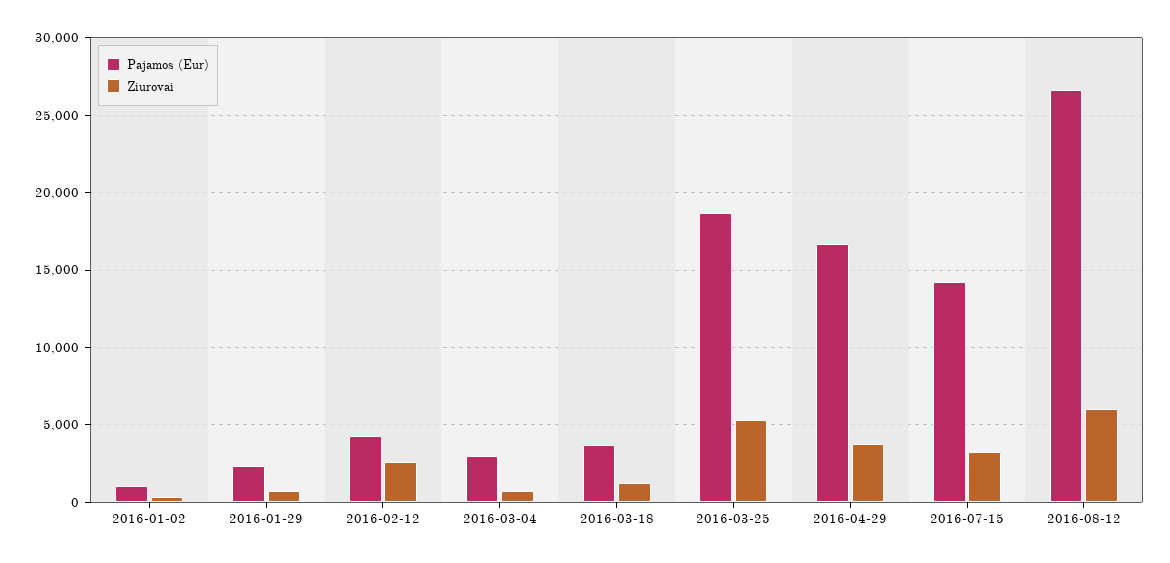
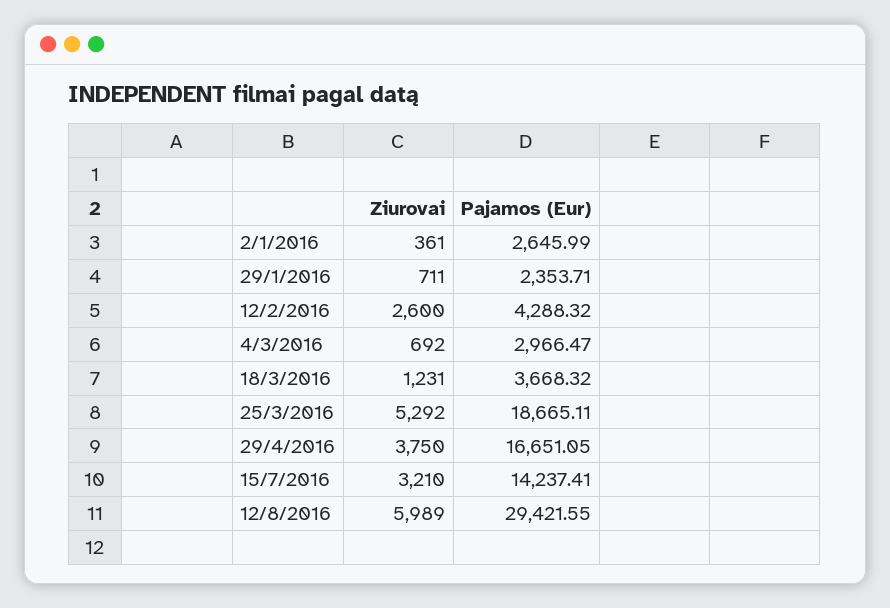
Pajamos (Eur), 2016-01-02: 1000 -> 2645.99
Pajamos (Eur), 2016-08-12: 26500 -> 29421.55

